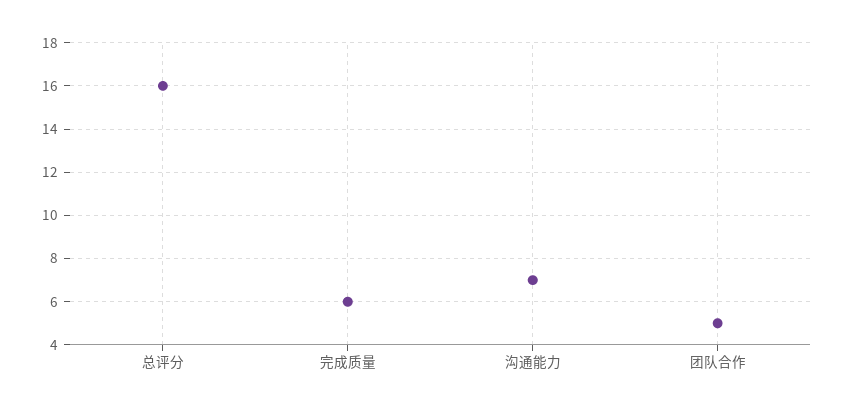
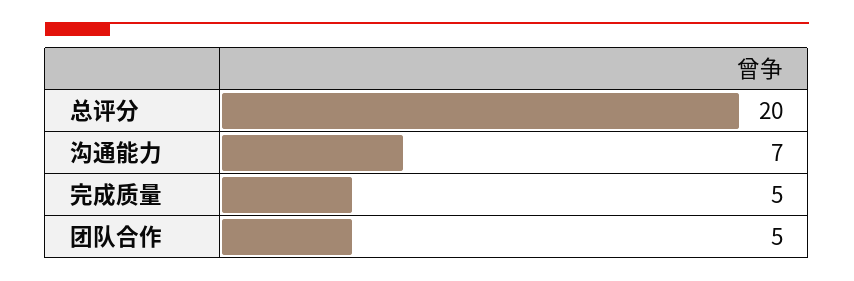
总评分: 16 -> 20
完成质量: 6 -> 5

